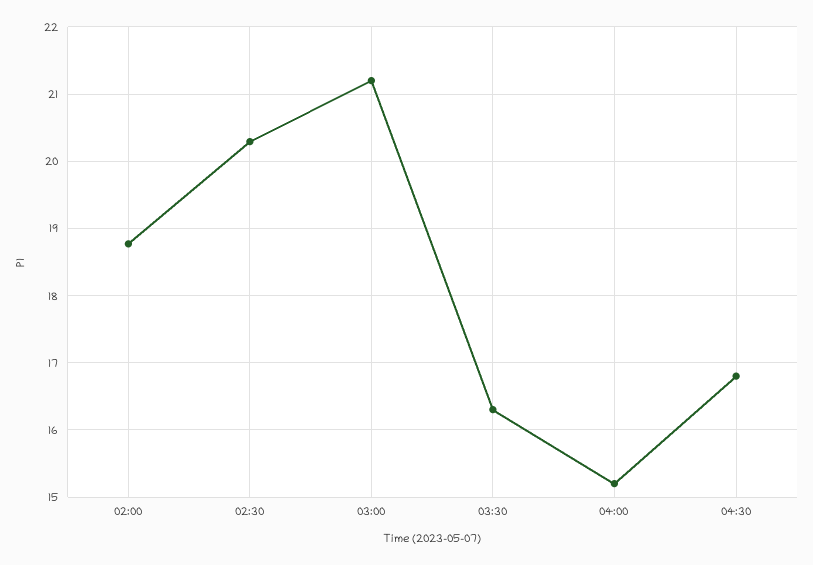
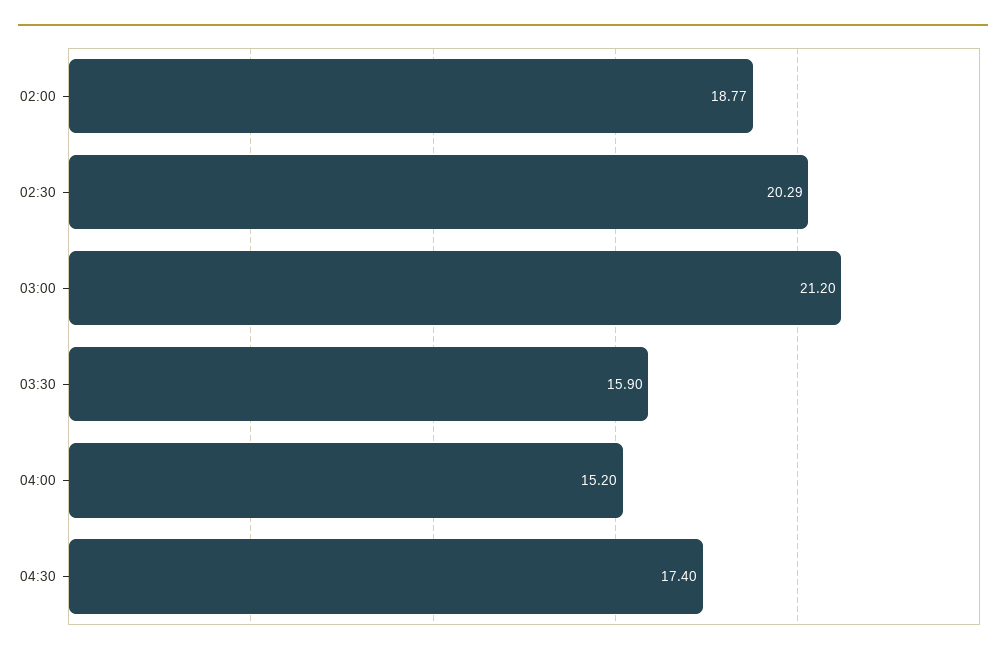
03:30: 16.3 -> 15.9
04:30: 16.8 -> 17.4

